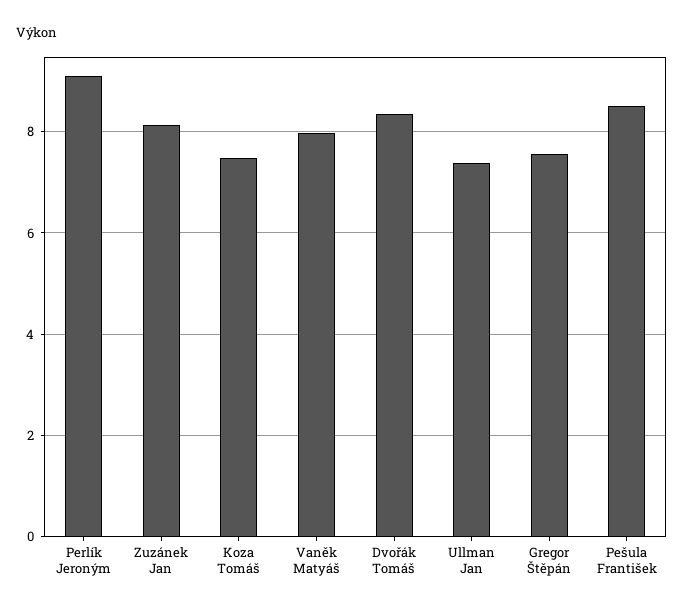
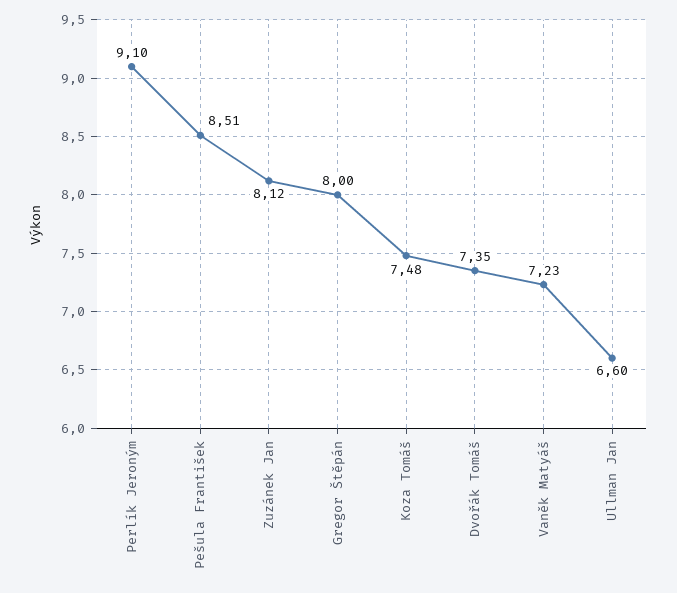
Vaněk Matyáš: 8 -> 7.23
Dvořák Tomáš: 8.4 -> 7.35
Ullman Jan: 7.4 -> 6.6
Gregor Štěpán: 7.6 -> 8

